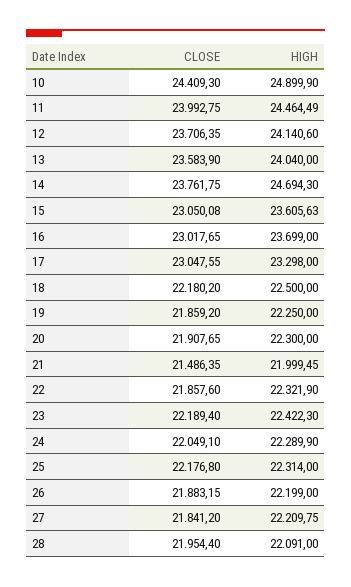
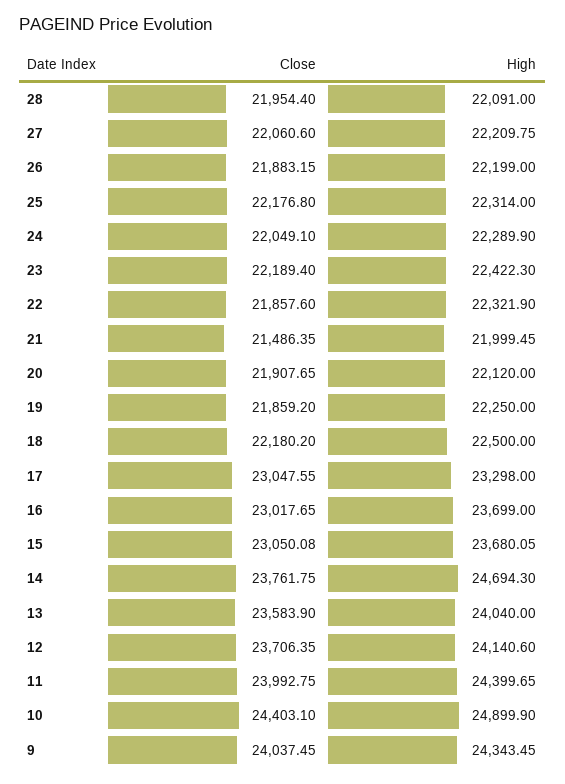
CLOSE, 10: 24409.3 -> 24403.1
HIGH, 11: 24464.49 -> 24399.65
HIGH, 15: 23605.63 -> 23680.05
HIGH, 20: 22300 -> 22120
CLOSE, 27: 21841.2 -> 22060.6
CLOSE, 9: none -> 24037.45
HIGH, 9: none -> 24343.45

